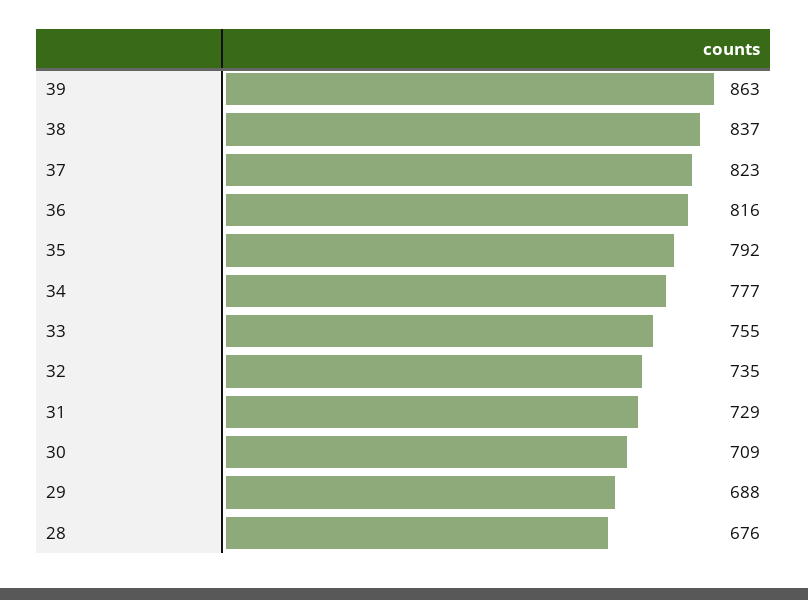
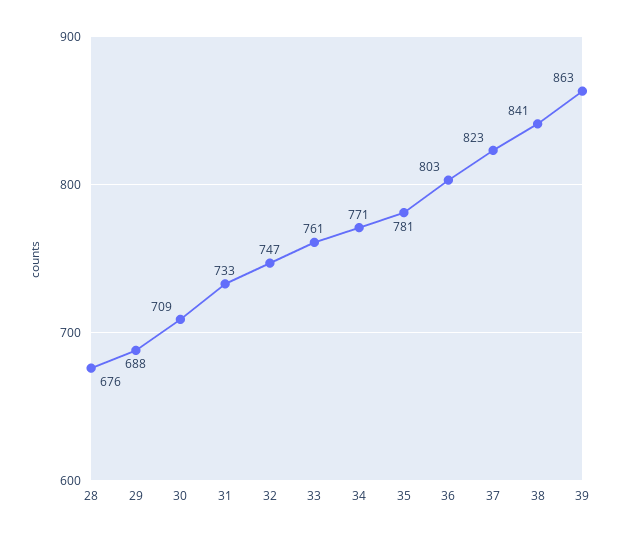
38: 837 -> 841
36: 816 -> 803
35: 792 -> 781
34: 777 -> 771
33: 755 -> 761
32: 735 -> 747
31: 729 -> 733

